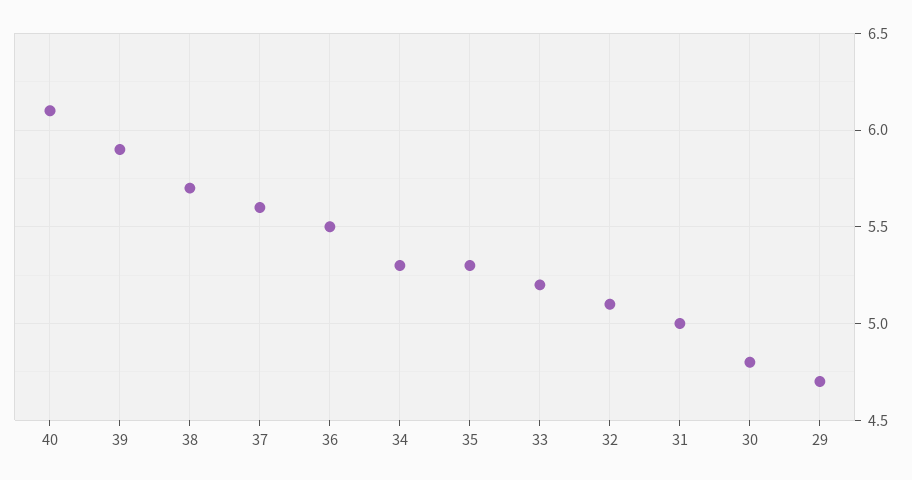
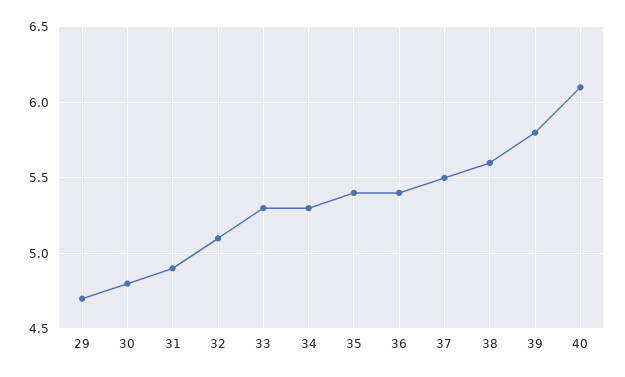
39: 5.9 -> 5.8
38: 5.7 -> 5.6
37: 5.6 -> 5.5
36: 5.5 -> 5.4
35: 5.3 -> 5.4
33: 5.2 -> 5.3
31: 5 -> 4.9

